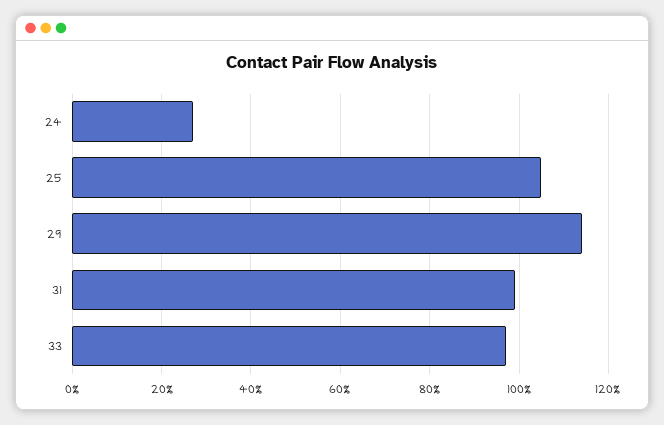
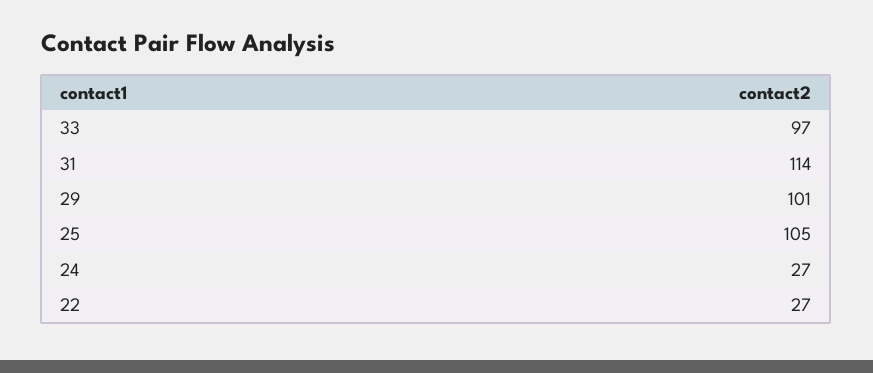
29: 115 -> 101
31: 100 -> 114
22: none -> 27

